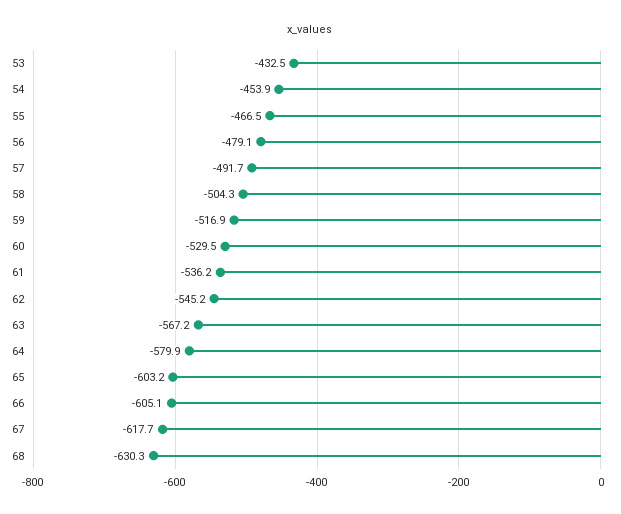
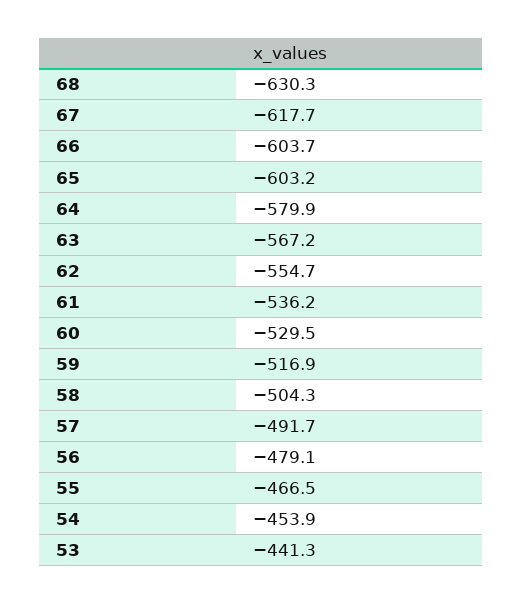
53: -432.5 -> -441.3
62: -545.2 -> -554.7
66: -605.1 -> -603.7

